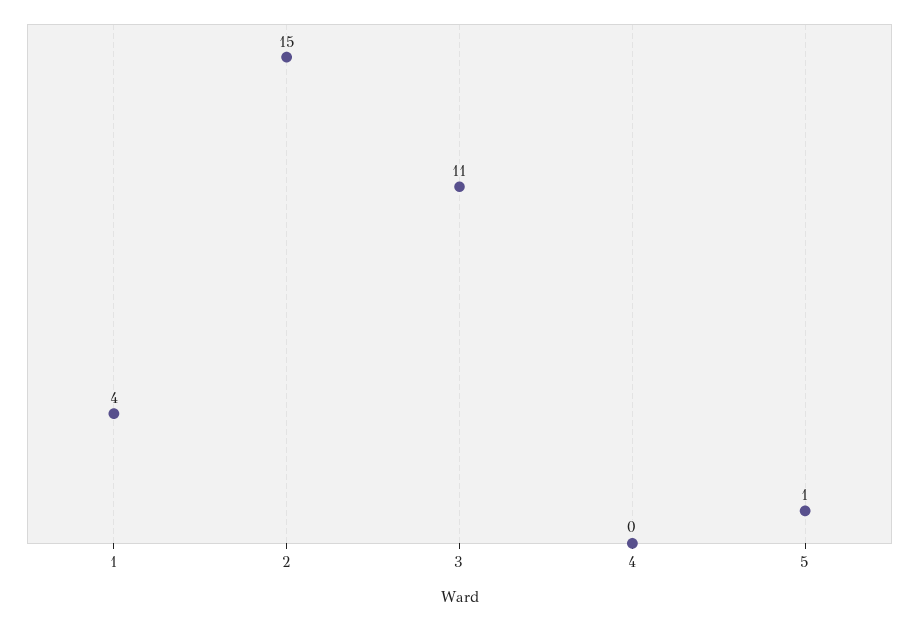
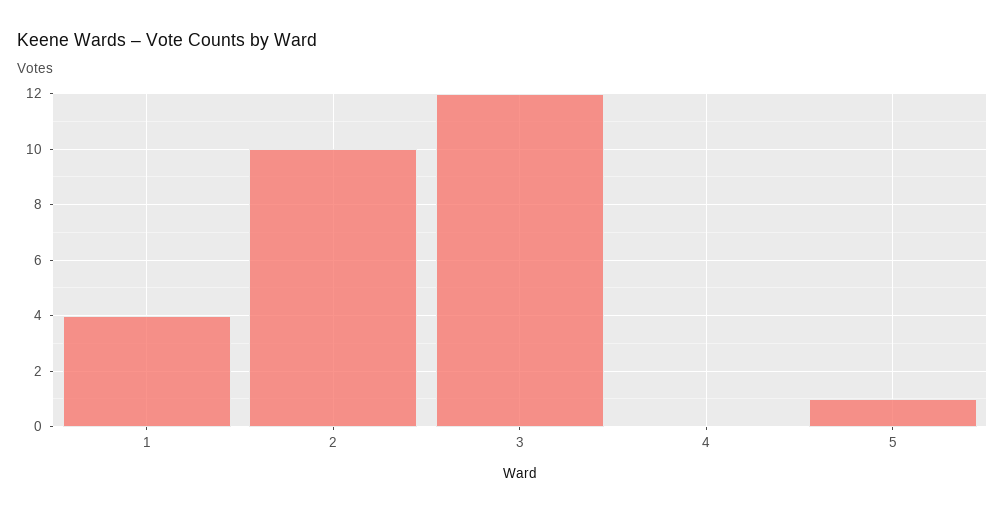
2: 15 -> 10
3: 11 -> 12

